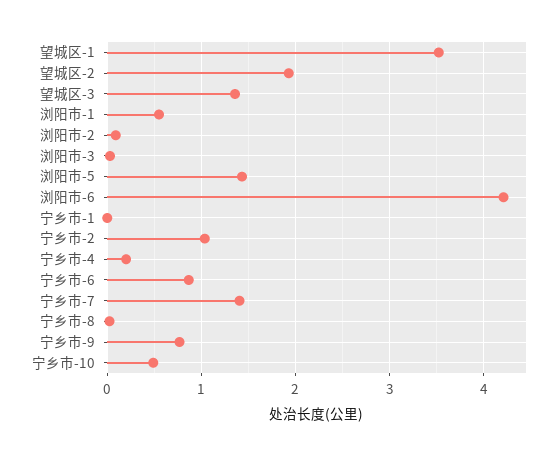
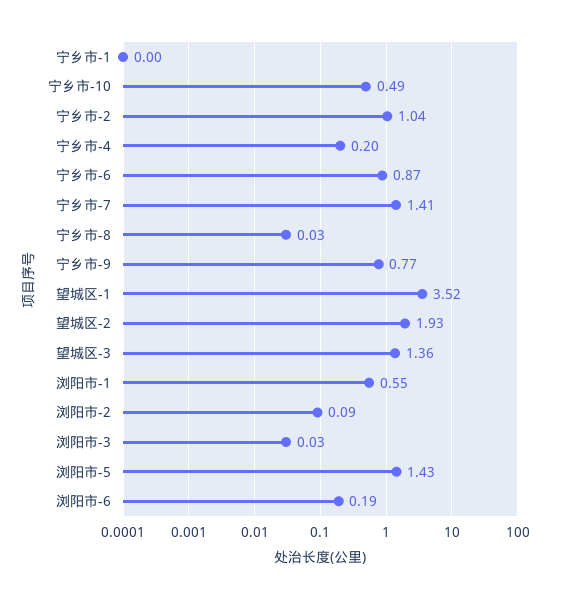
浏阳市-6: 4.2 -> 0.19

